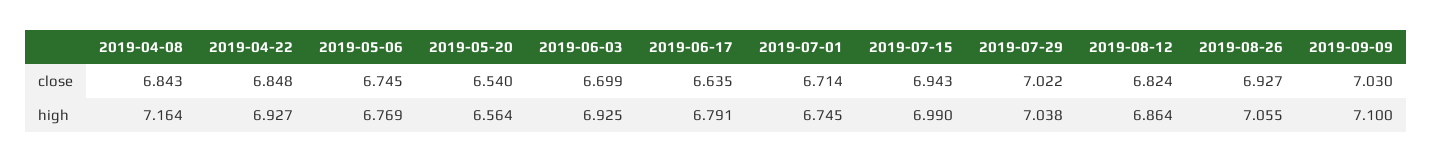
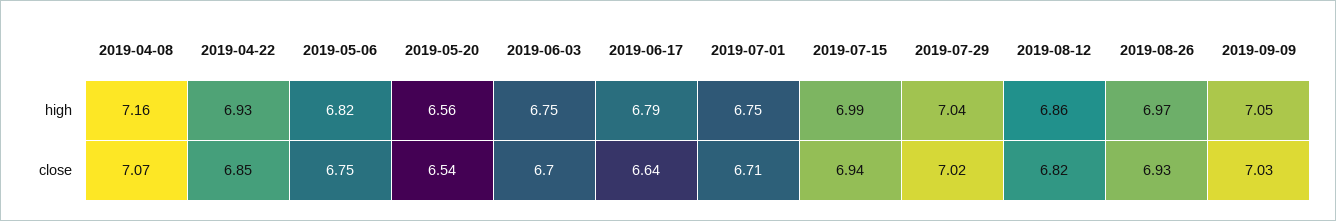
2019-04-08, close: 6.843 -> 7.07
2019-05-06, high: 6.769 -> 6.82
2019-06-03, high: 6.925 -> 6.75
2019-08-26, high: 7.055 -> 6.97
2019-09-09, high: 7.1 -> 7.05

